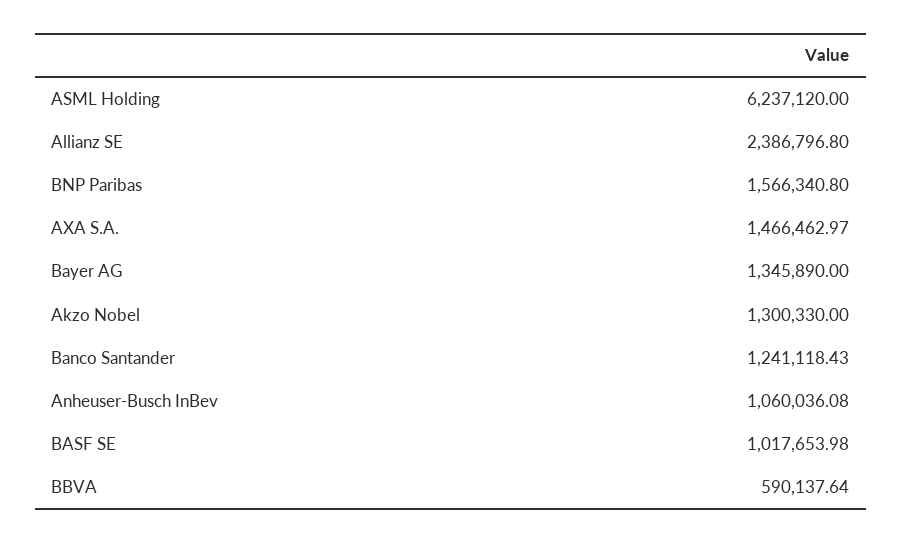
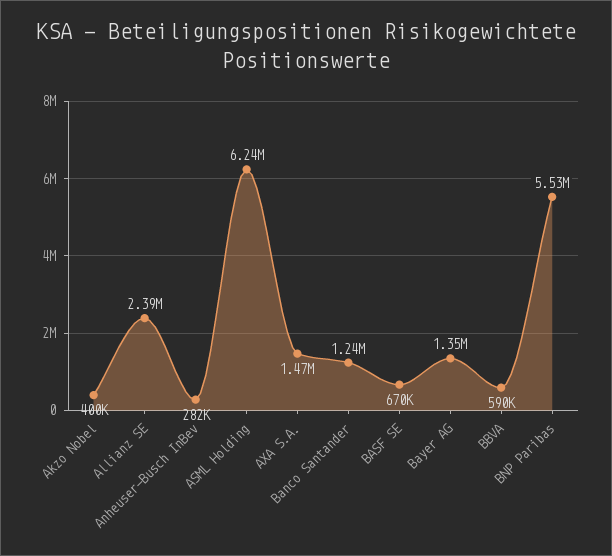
BNP Paribas: 1566340.8 -> 5530000
Akzo Nobel: 1300330 -> 400000
Anheuser-Busch InBev: 1060036.08 -> 282000
BASF SE: 1017653.98 -> 670000

